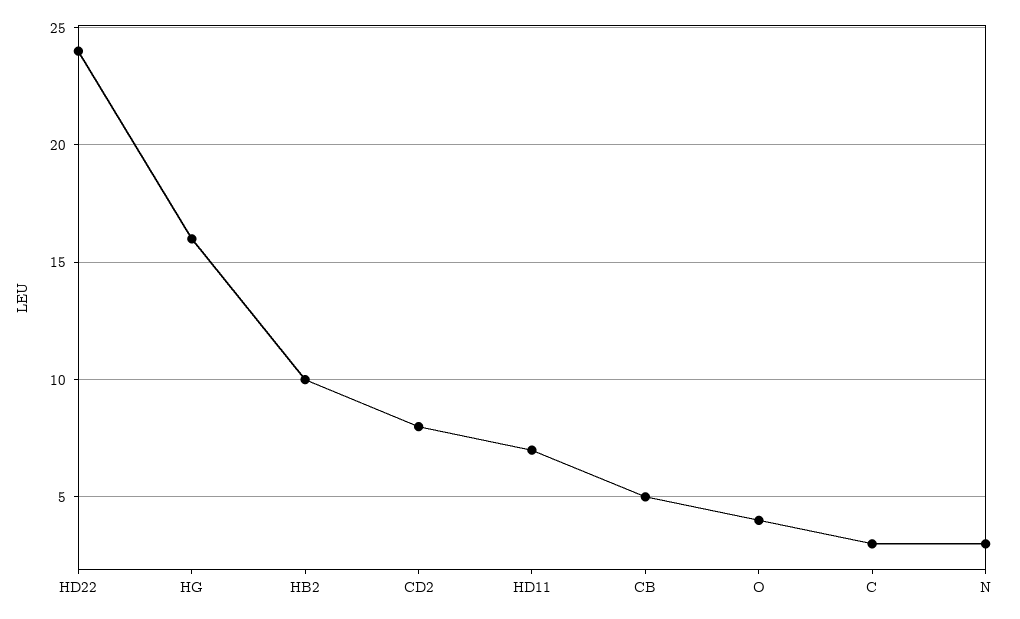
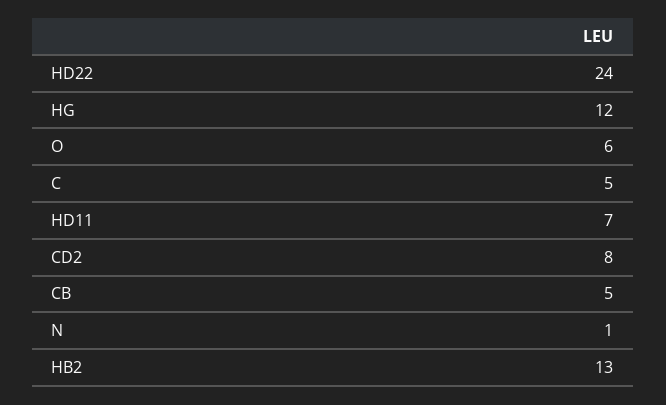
HG: 16 -> 12
HB2: 10 -> 13
O: 4 -> 6
C: 3 -> 5
N: 3 -> 1

